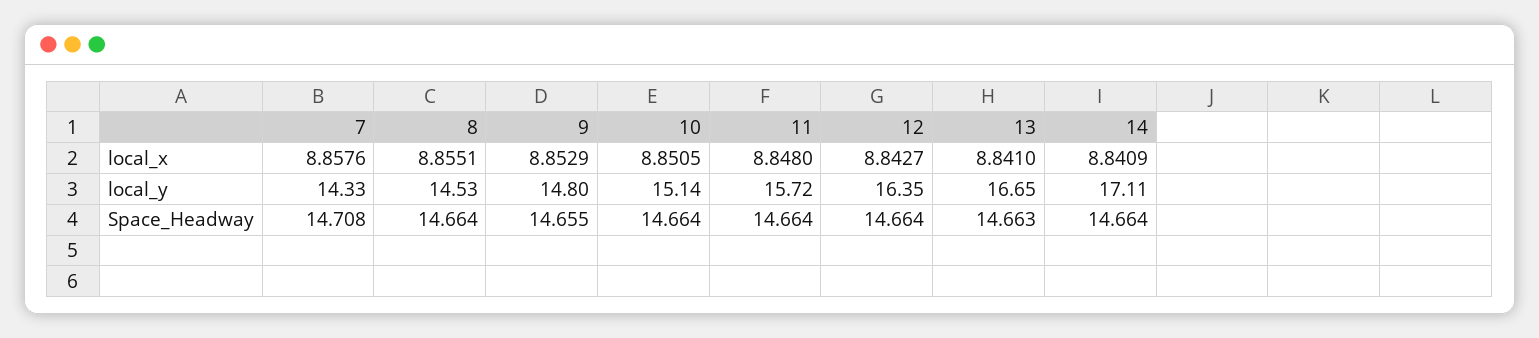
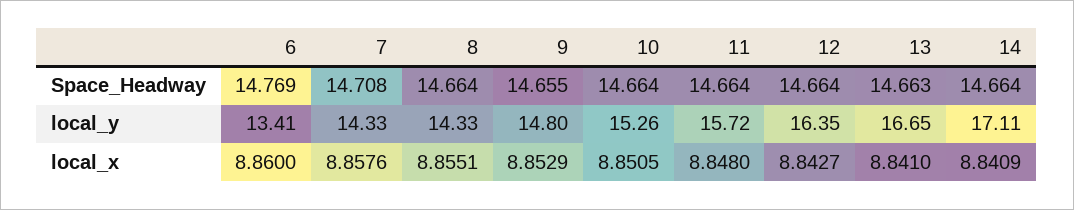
8, local_y: 14.53 -> 14.33
10, local_y: 15.14 -> 15.26
6, Space_Headway: none -> 14.769
6, local_y: none -> 13.41
6, local_x: none -> 8.86

